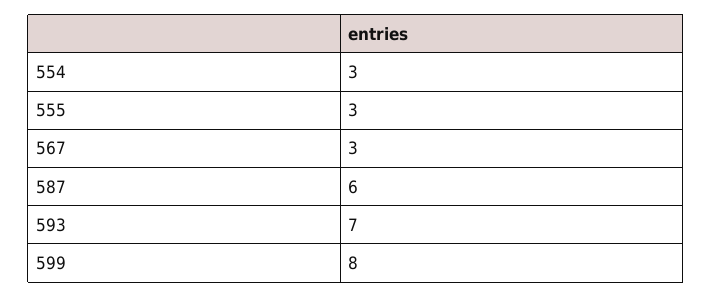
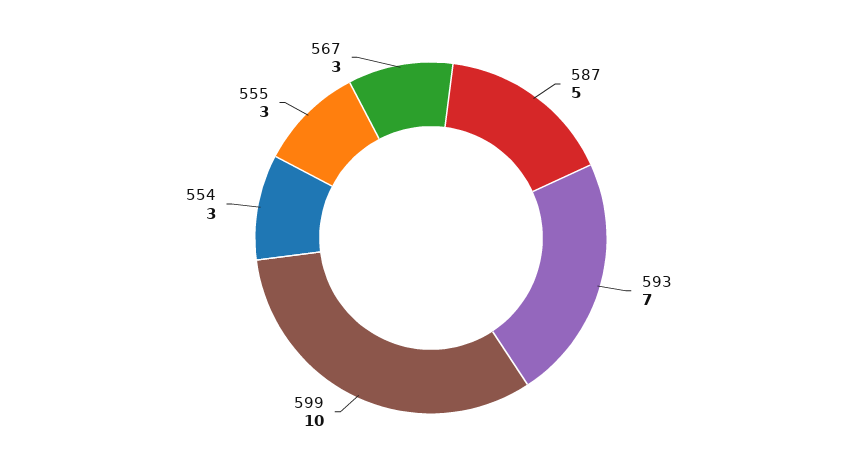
587: 6 -> 5
599: 8 -> 10

